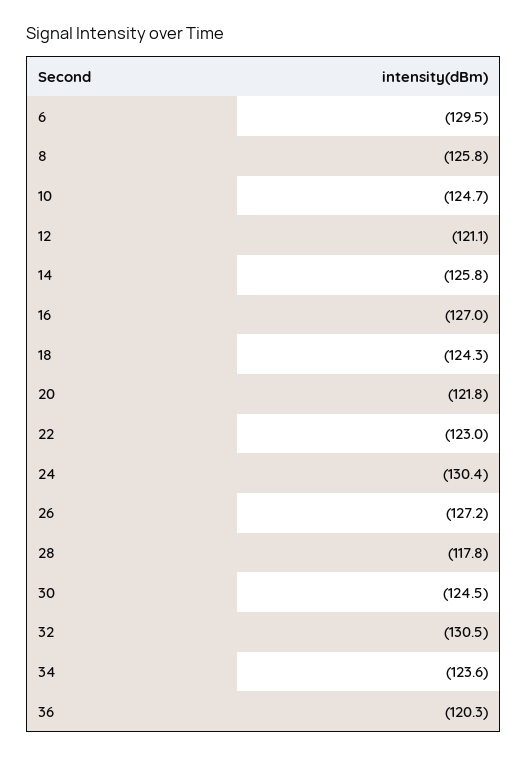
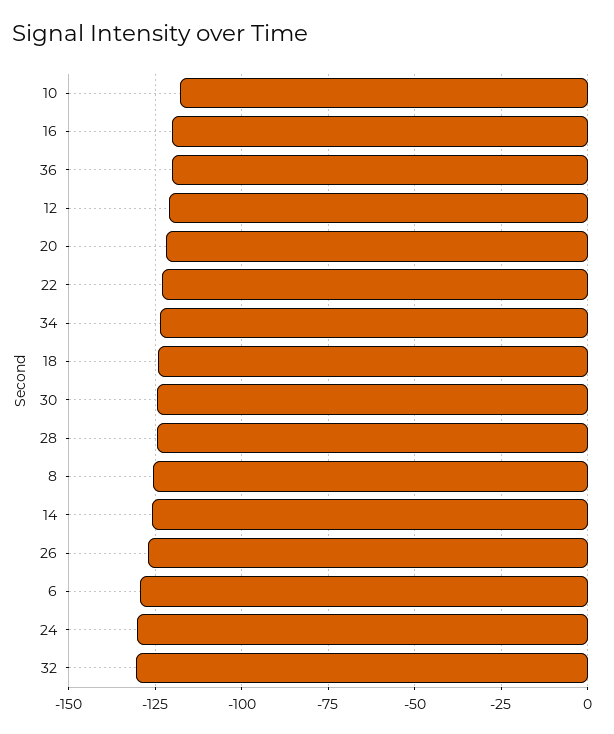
10: -124.7 -> -117.5
16: -127 -> -120
28: -117.8 -> -125

